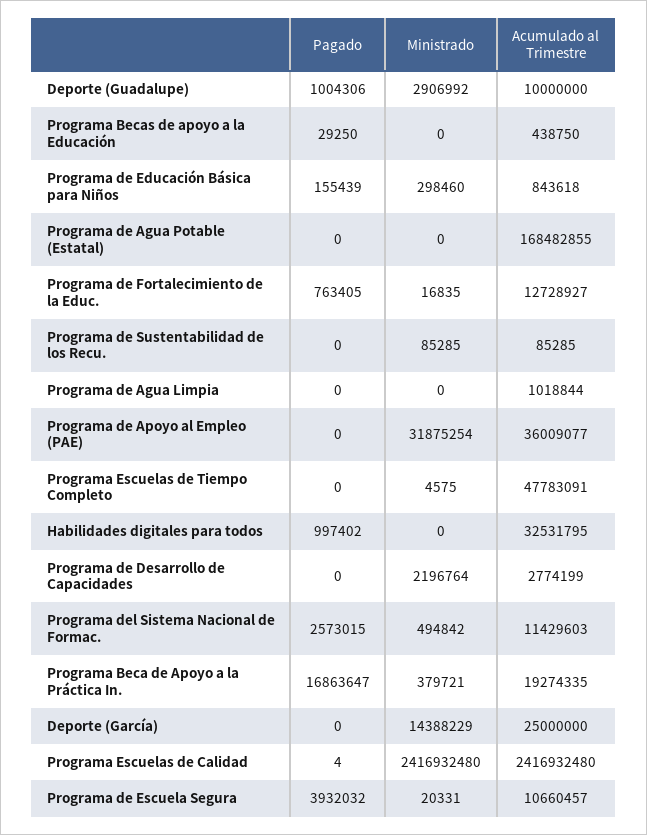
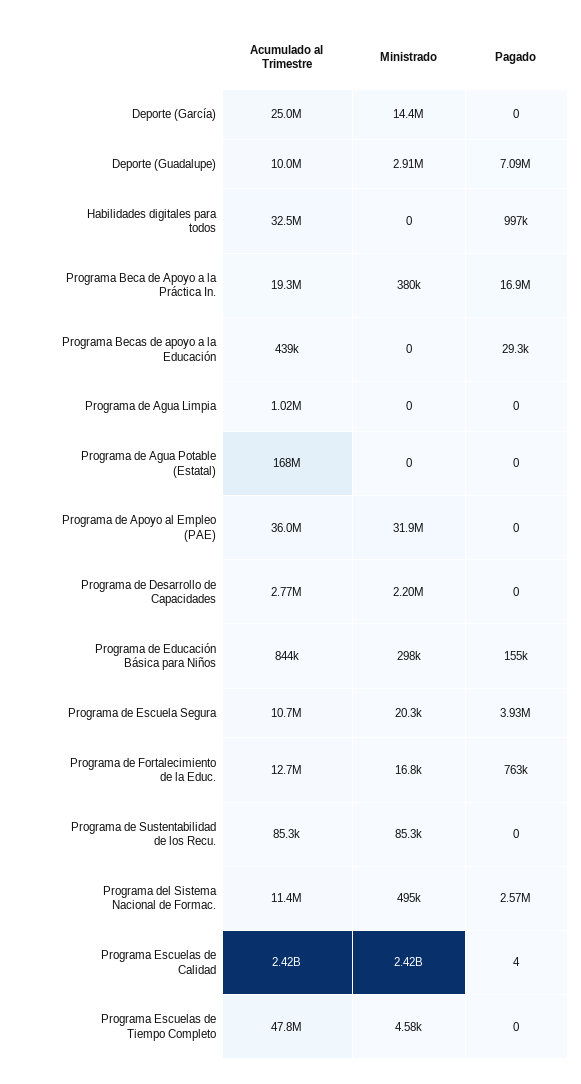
Pagado, Deporte (Guadalupe): 1004306 -> 7090000

